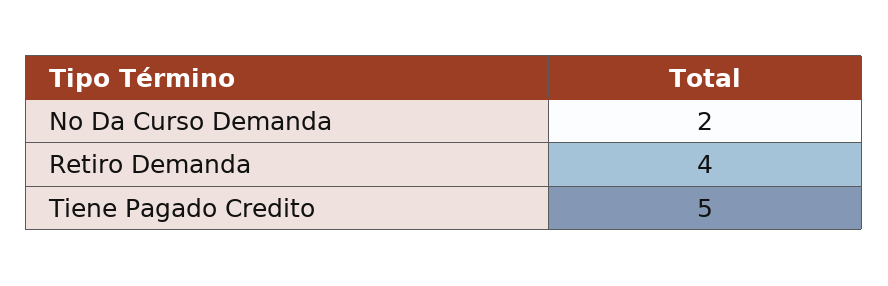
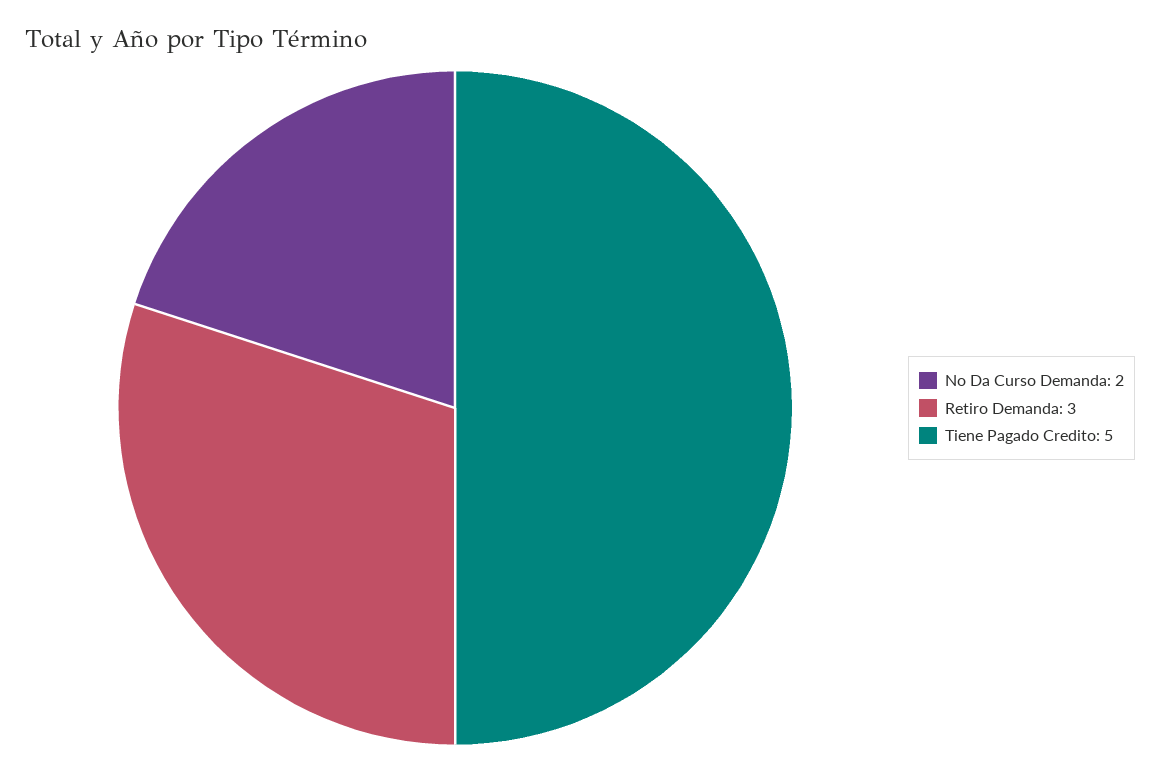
Retiro Demanda: 4 -> 3

